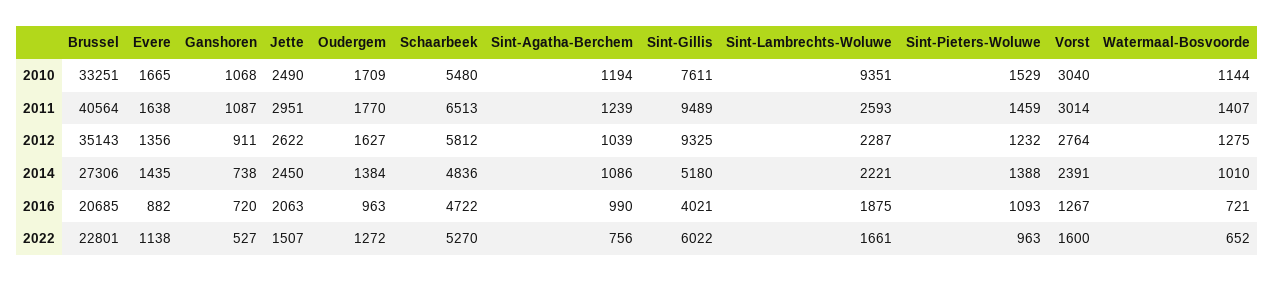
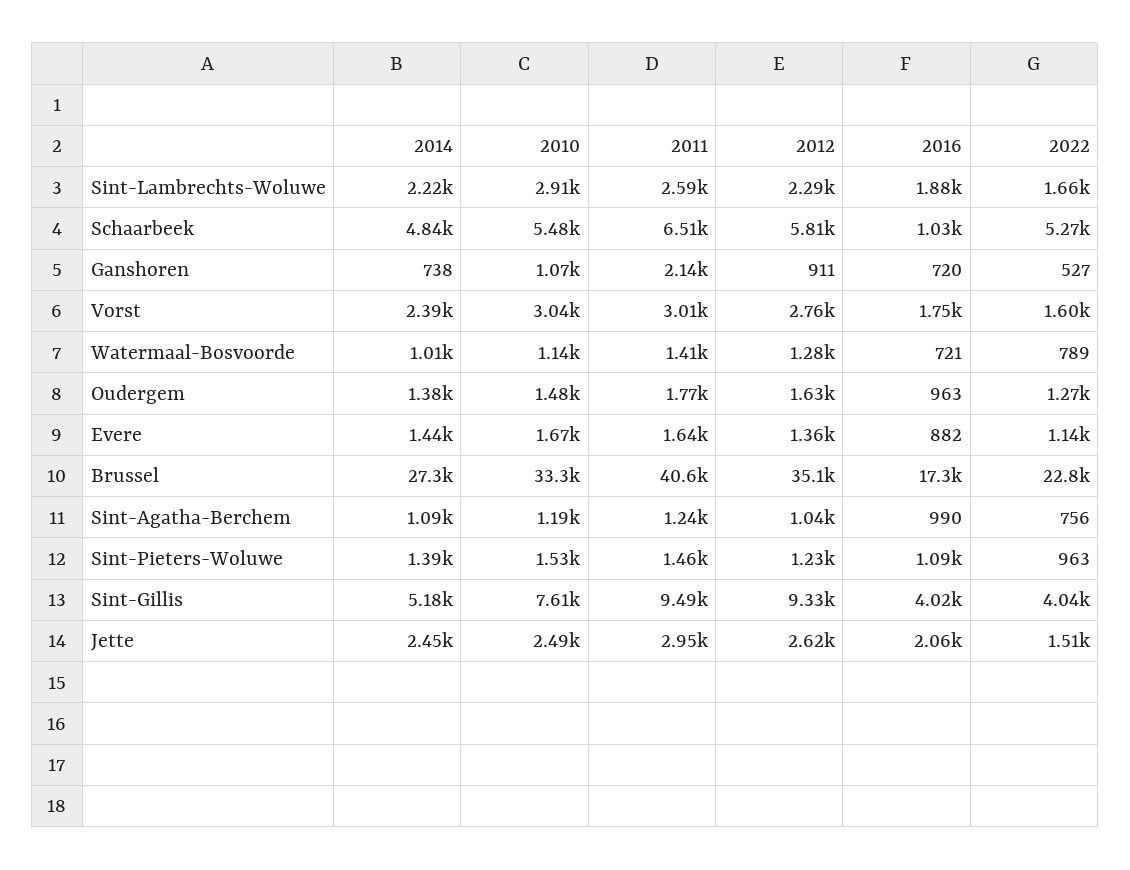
Oudergem, 2010: 1709 -> 1480
Sint-Lambrechts-Woluwe, 2010: 9351 -> 2910
Ganshoren, 2011: 1087 -> 2140
Brussel, 2016: 20685 -> 17300
Schaarbeek, 2016: 4722 -> 1030
Vorst, 2016: 1267 -> 1750
Sint-Gillis, 2022: 6022 -> 4040
Watermaal-Bosvoorde, 2022: 652 -> 789

